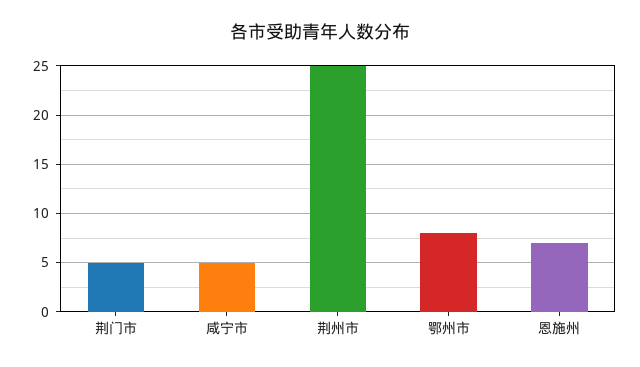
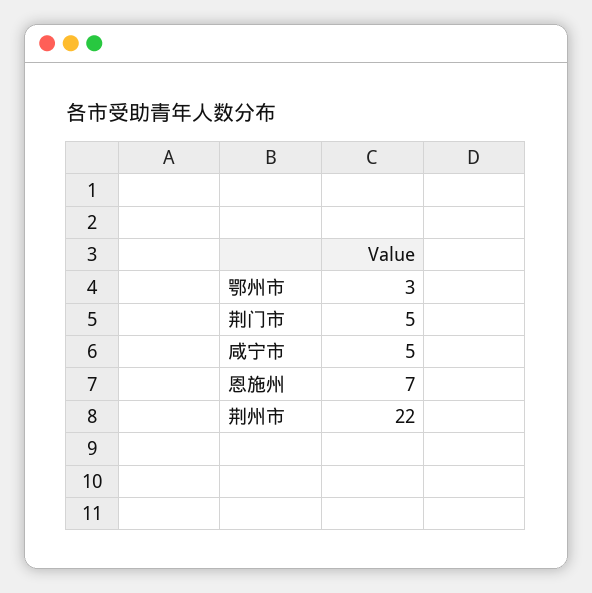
荆州市: 25 -> 22
鄂州市: 8 -> 3

